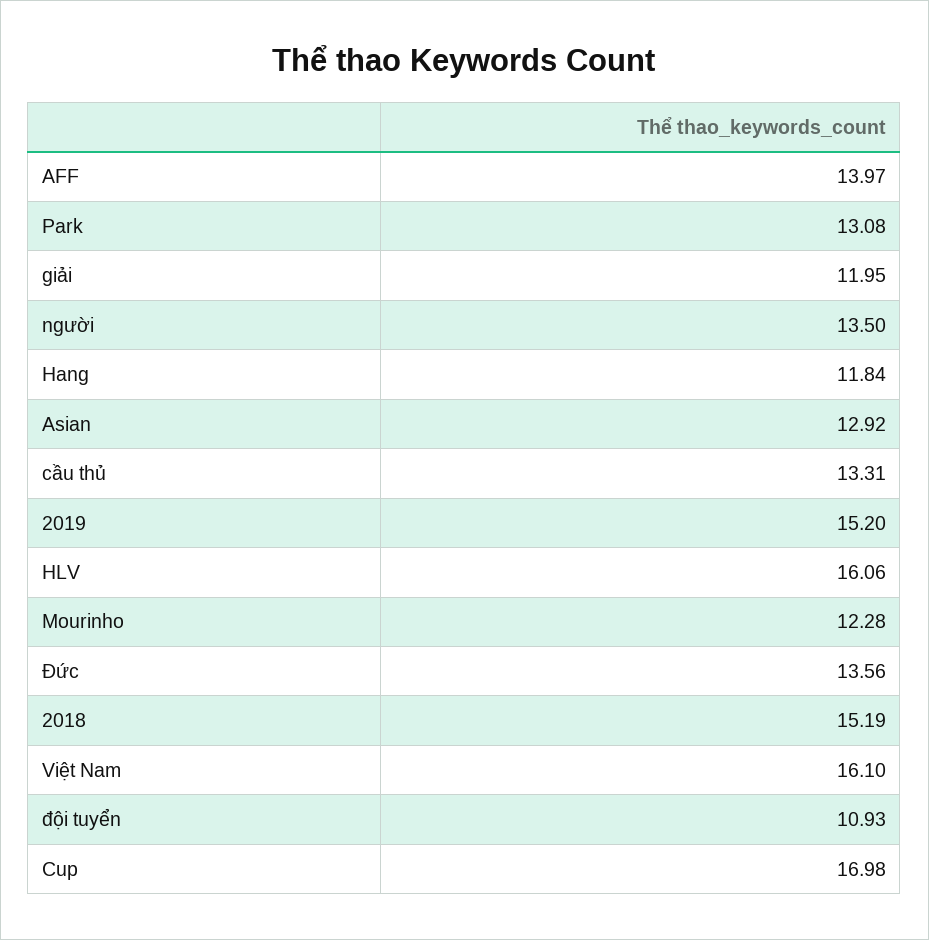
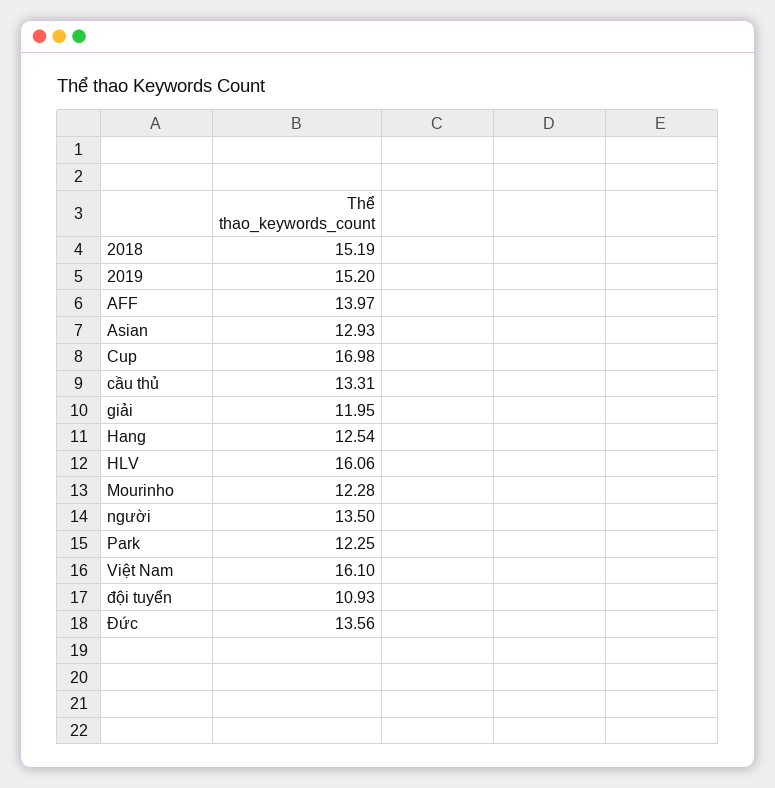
Park: 13.08 -> 12.25
Hang: 11.84 -> 12.54
Asian: 12.92 -> 12.93

